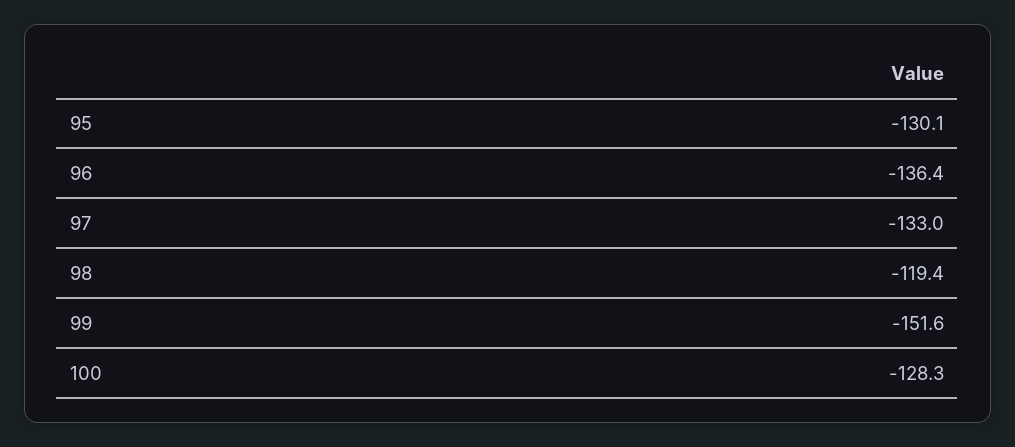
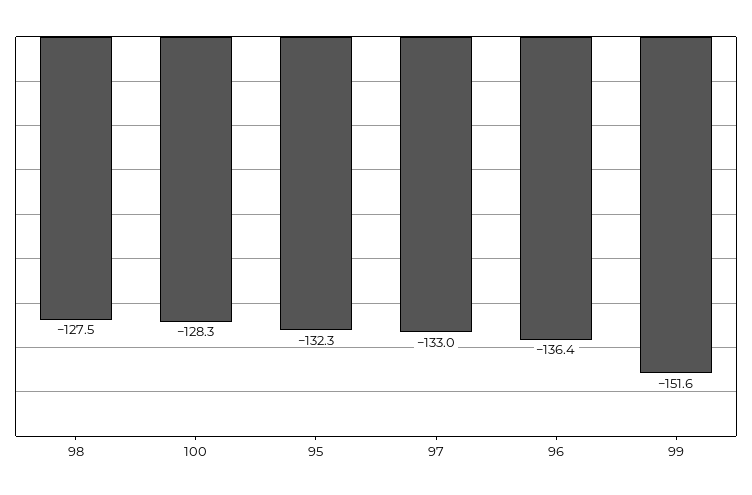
95: -130.1 -> -132.3
98: -119.4 -> -127.5

